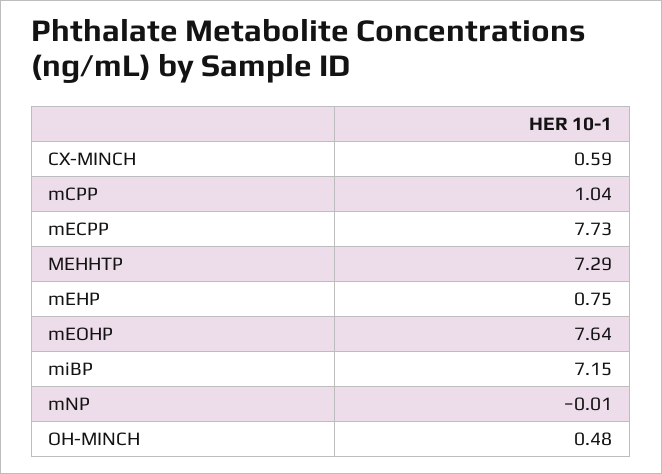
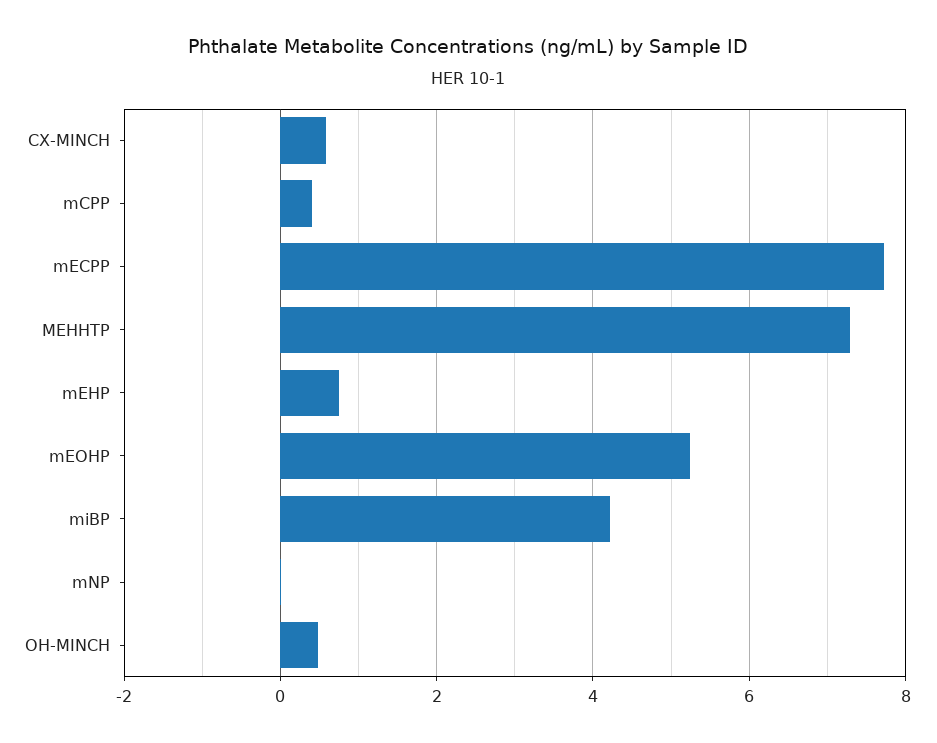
mCPP: 1.04 -> 0.4
mEOHP: 7.64 -> 5.2
miBP: 7.15 -> 4.2

